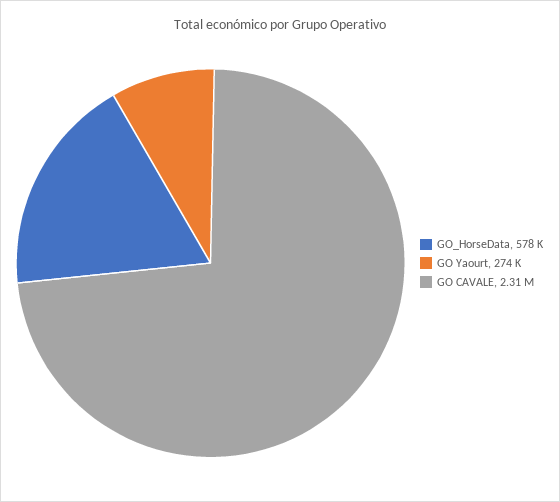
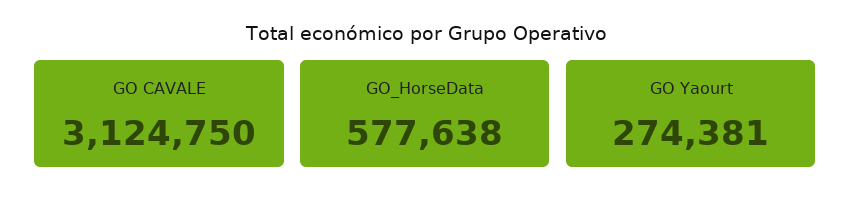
GO CAVALE: 2310000 -> 3124750

